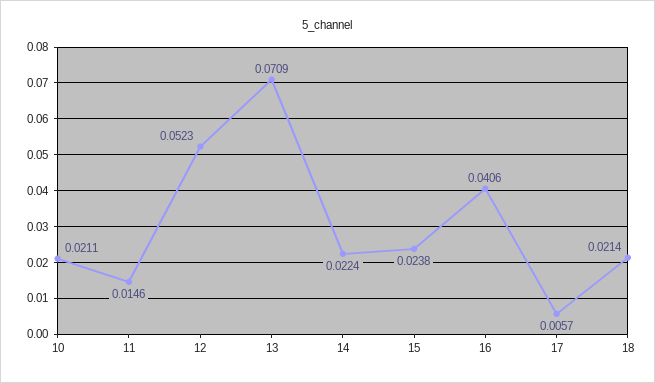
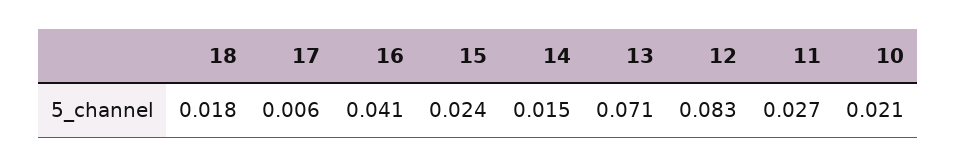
11: 0.0146 -> 0.027
12: 0.0523 -> 0.083
14: 0.0224 -> 0.015
18: 0.0214 -> 0.018

